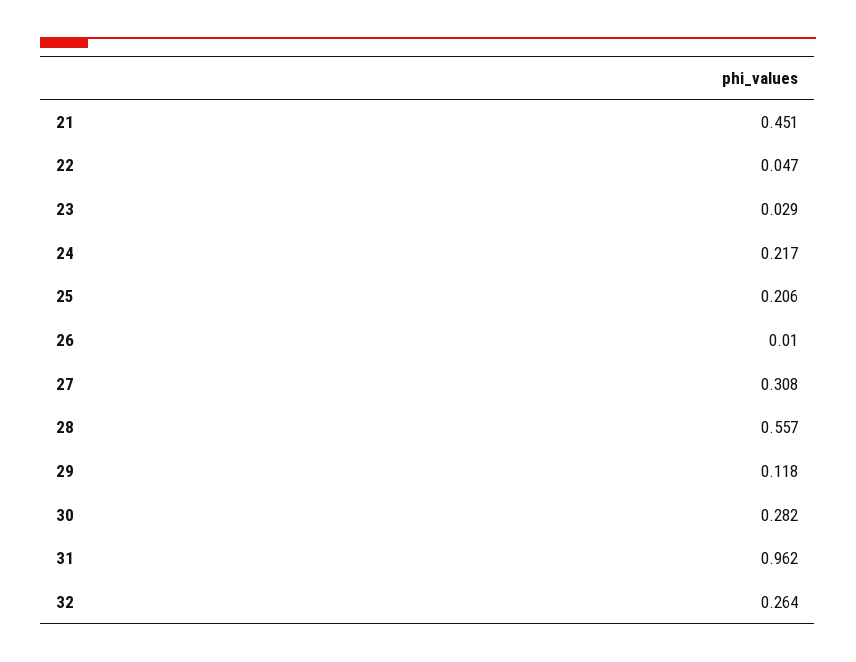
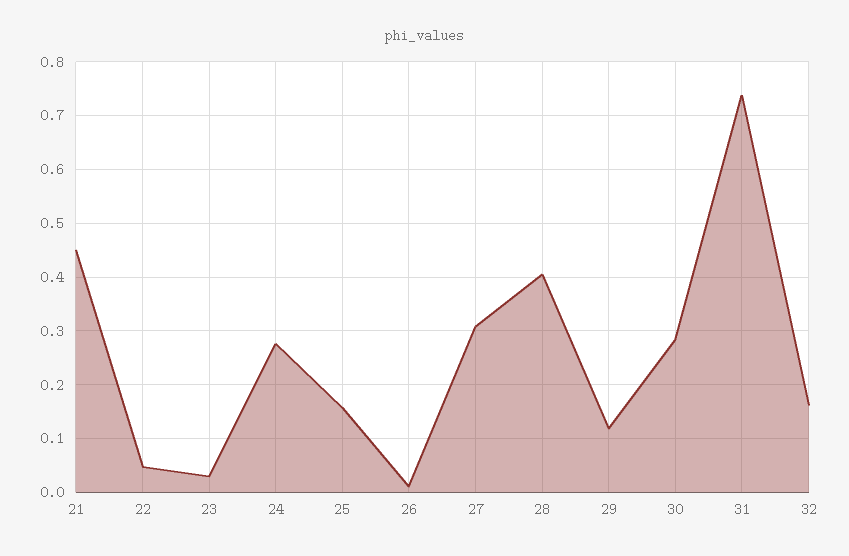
24: 0.217 -> 0.28
25: 0.206 -> 0.16
28: 0.557 -> 0.4
31: 0.962 -> 0.74
32: 0.264 -> 0.16

